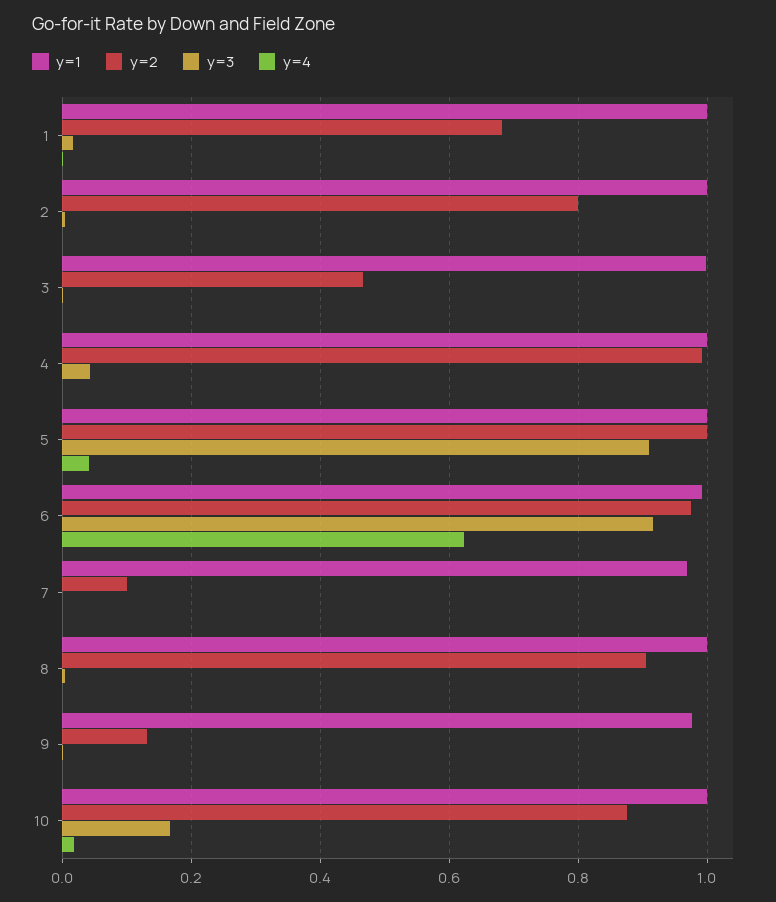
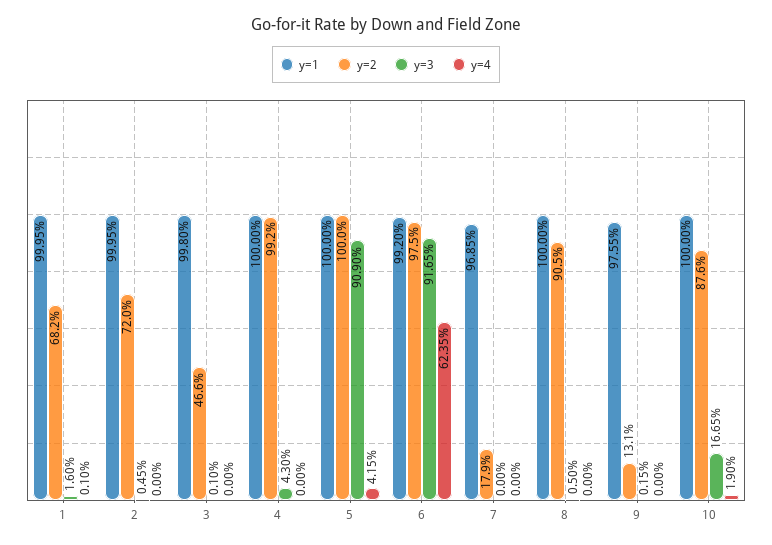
y=2, 2: 0.8 -> 0.72
y=2, 7: 0.1 -> 0.179

